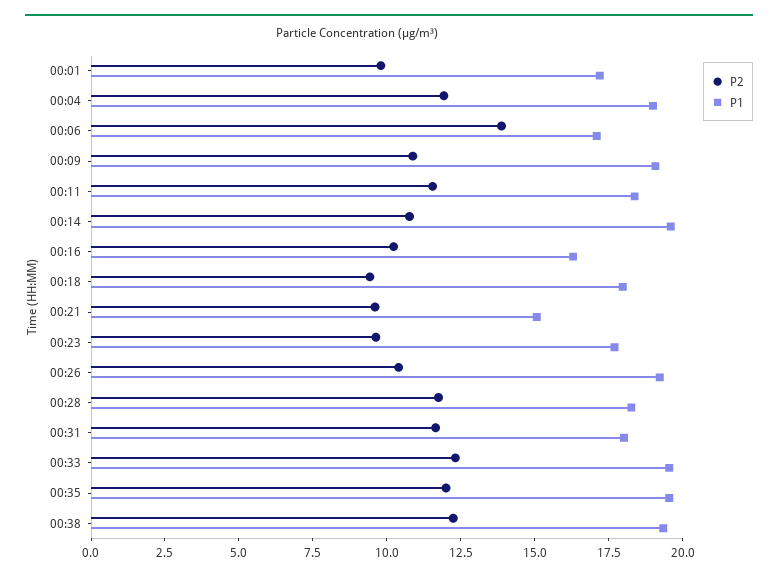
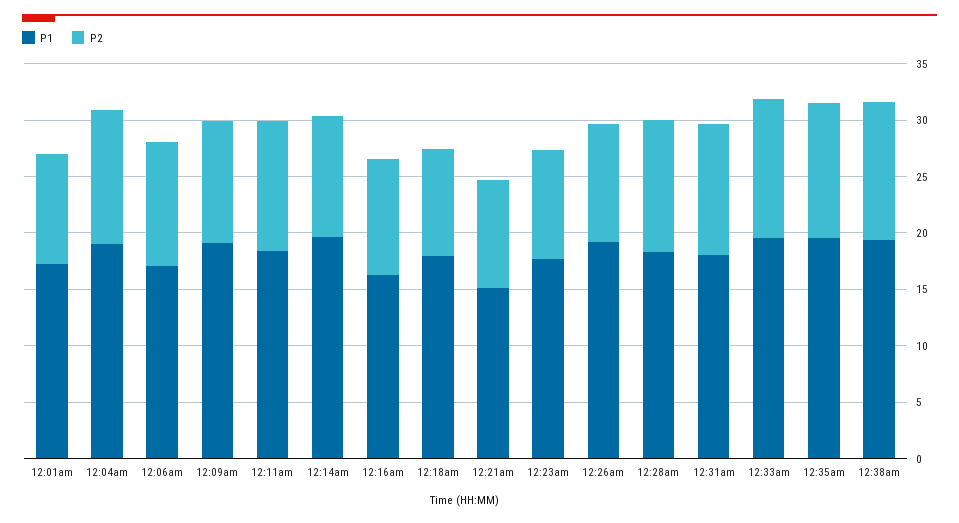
P2, 00:06: 14 -> 11

